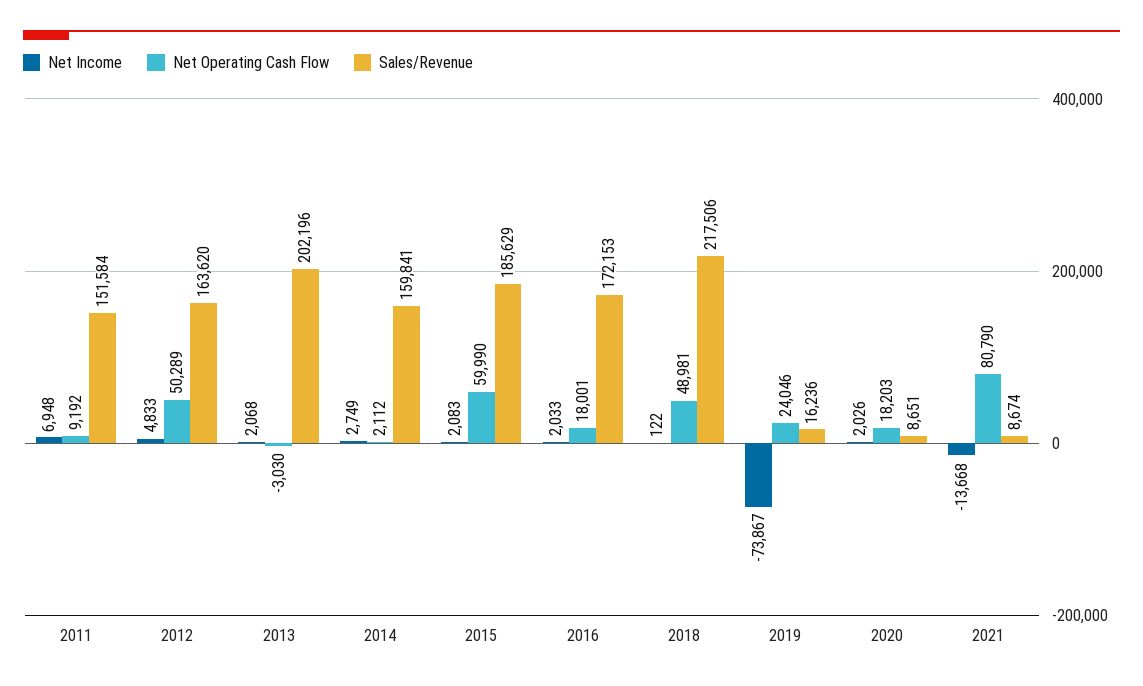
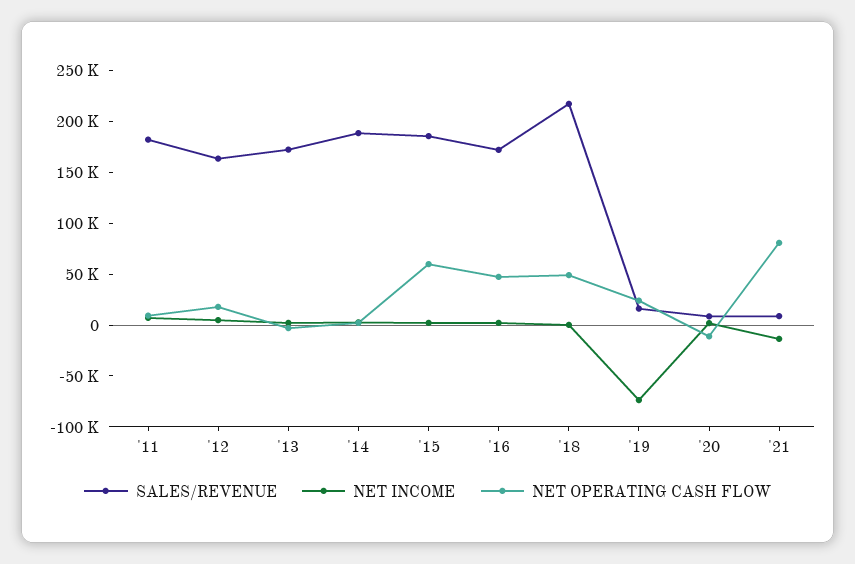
Sales/Revenue, 2011: 151584 -> 180000
Net Operating Cash Flow, 2012: 50289 -> 20000
Sales/Revenue, 2013: 202196 -> 170000
Sales/Revenue, 2014: 159841 -> 190000
Net Operating Cash Flow, 2016: 18001 -> 50000
Net Operating Cash Flow, 2020: 18203 -> -10000

